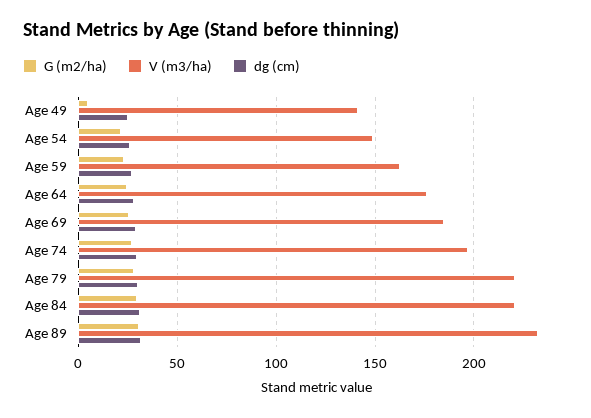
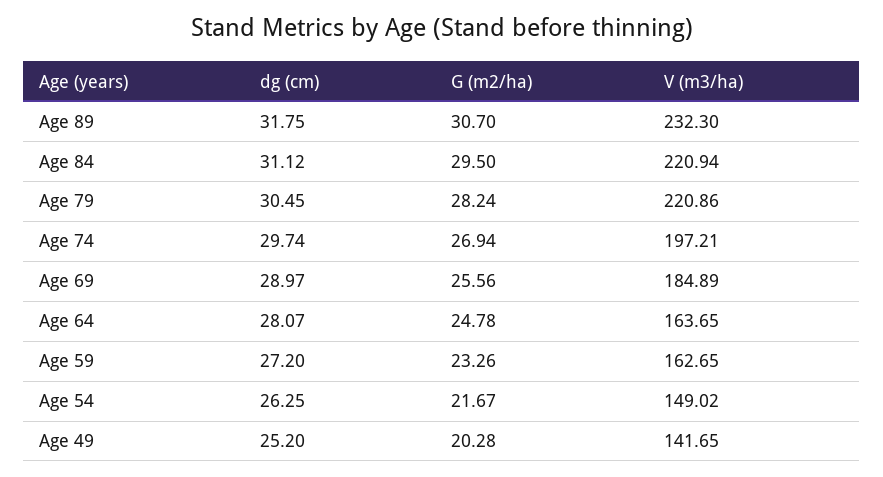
G (m2/ha), Age 49: 5 -> 20.28
V (m3/ha), Age 64: 175 -> 163.65

